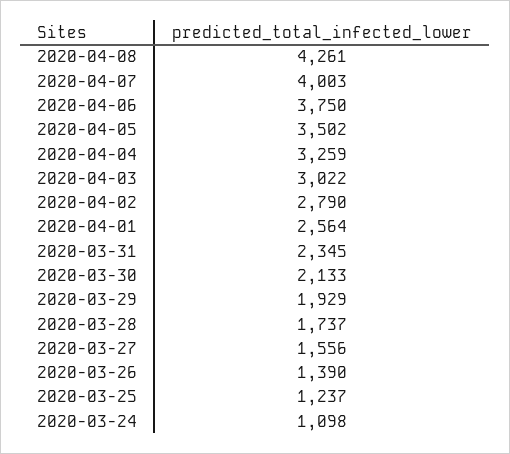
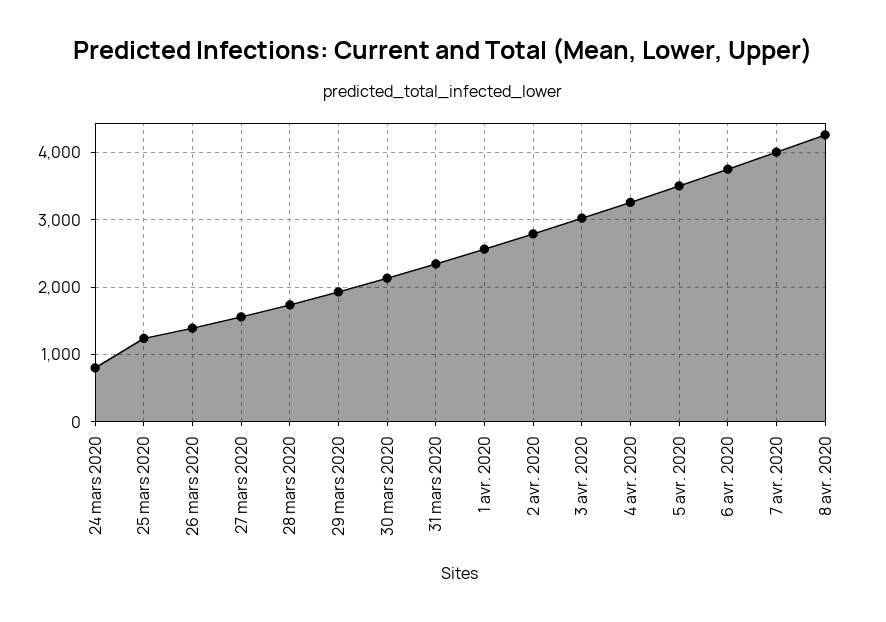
2020-03-24: 1098 -> 800

